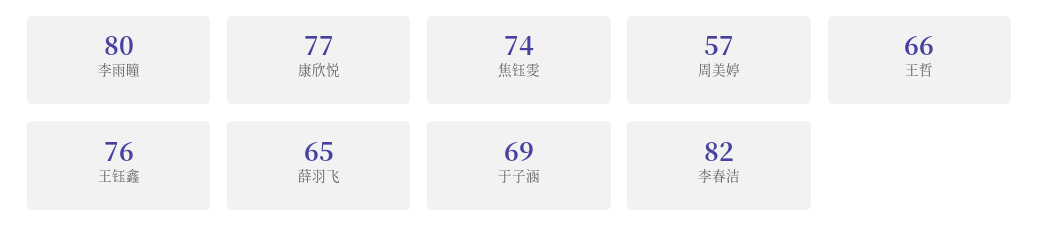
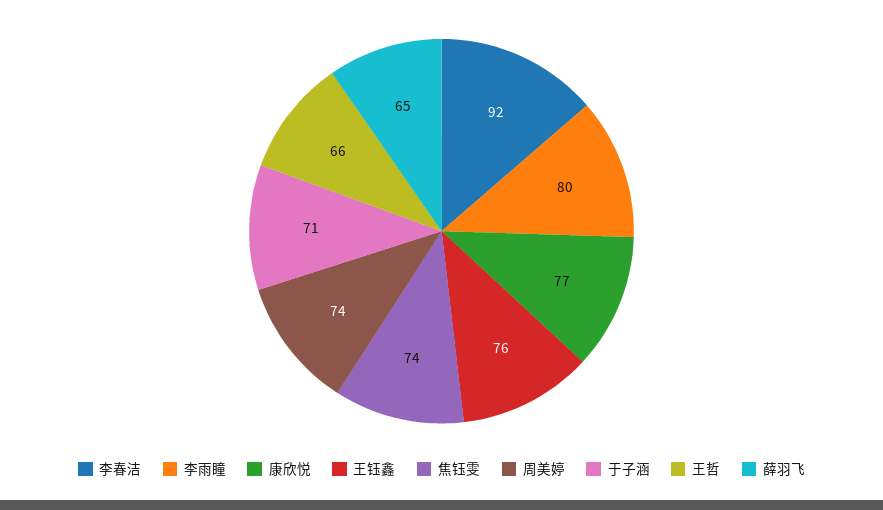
周美婷: 57 -> 74
于子涵: 69 -> 71
李春洁: 82 -> 92

